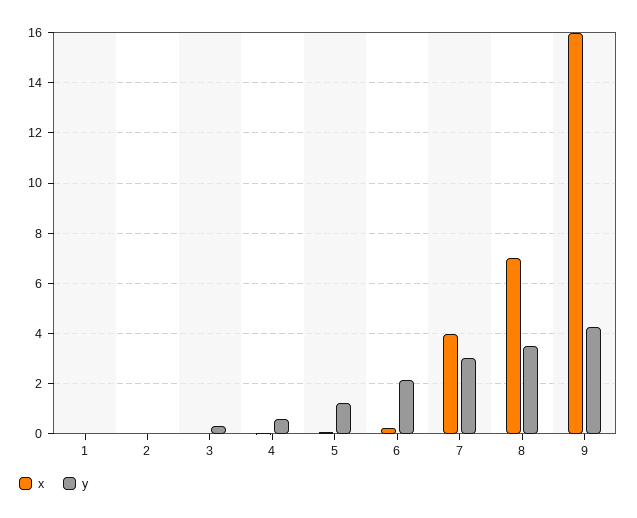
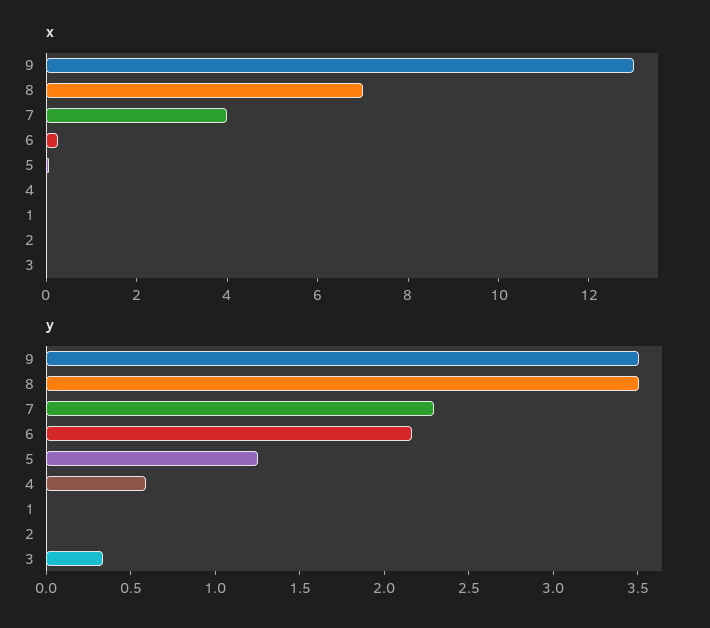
y, 7: 3 -> 2.3
x, 9: 16 -> 13
y, 9: 4.25 -> 3.5

